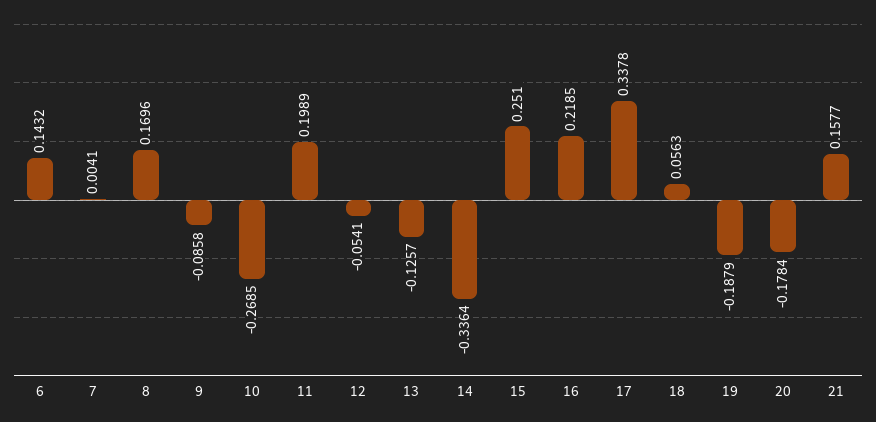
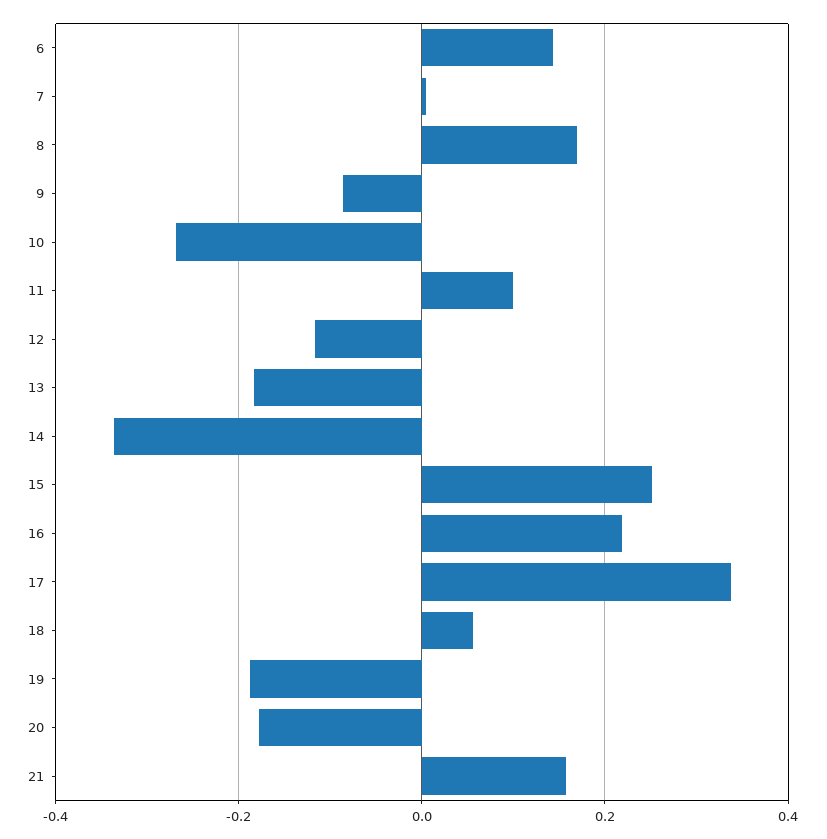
11: 0.1989 -> 0.1
12: -0.0541 -> -0.12
13: -0.1257 -> -0.18

